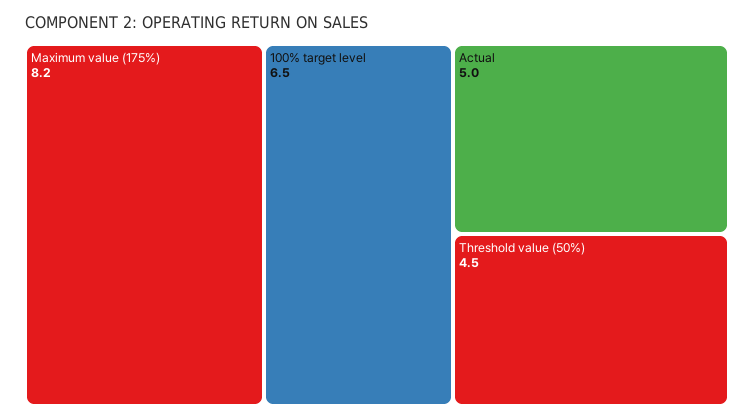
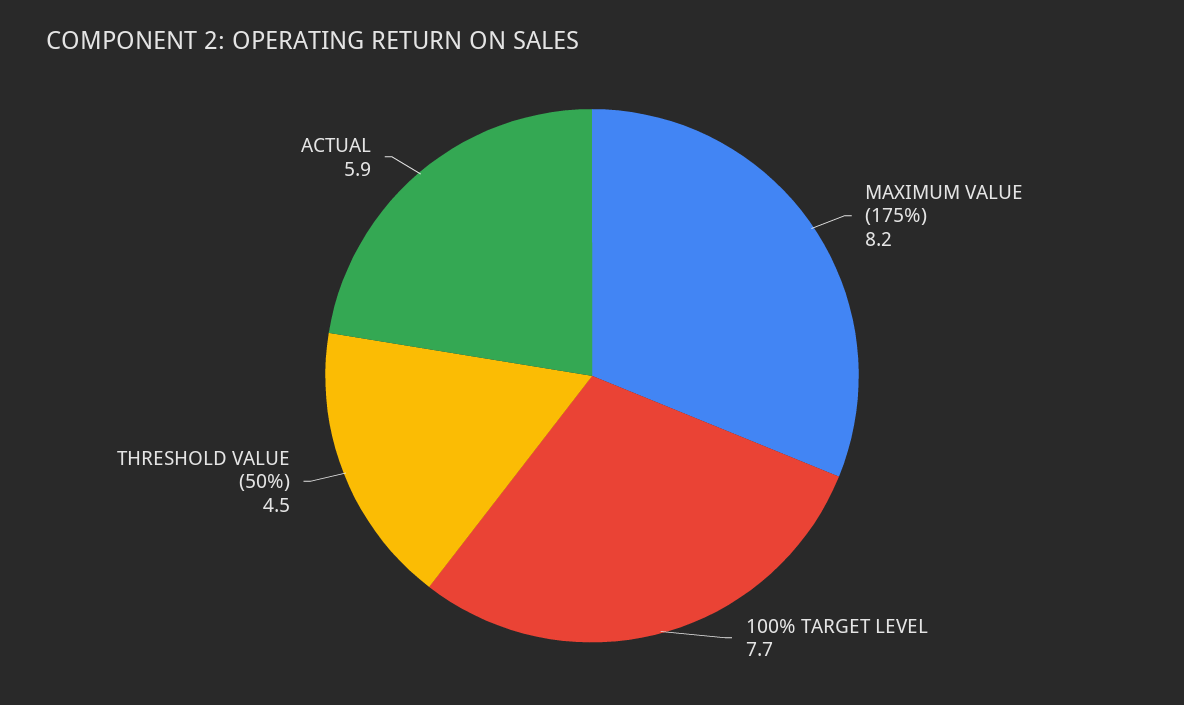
100% target level: 6.5 -> 7.7
Actual: 5 -> 5.9

